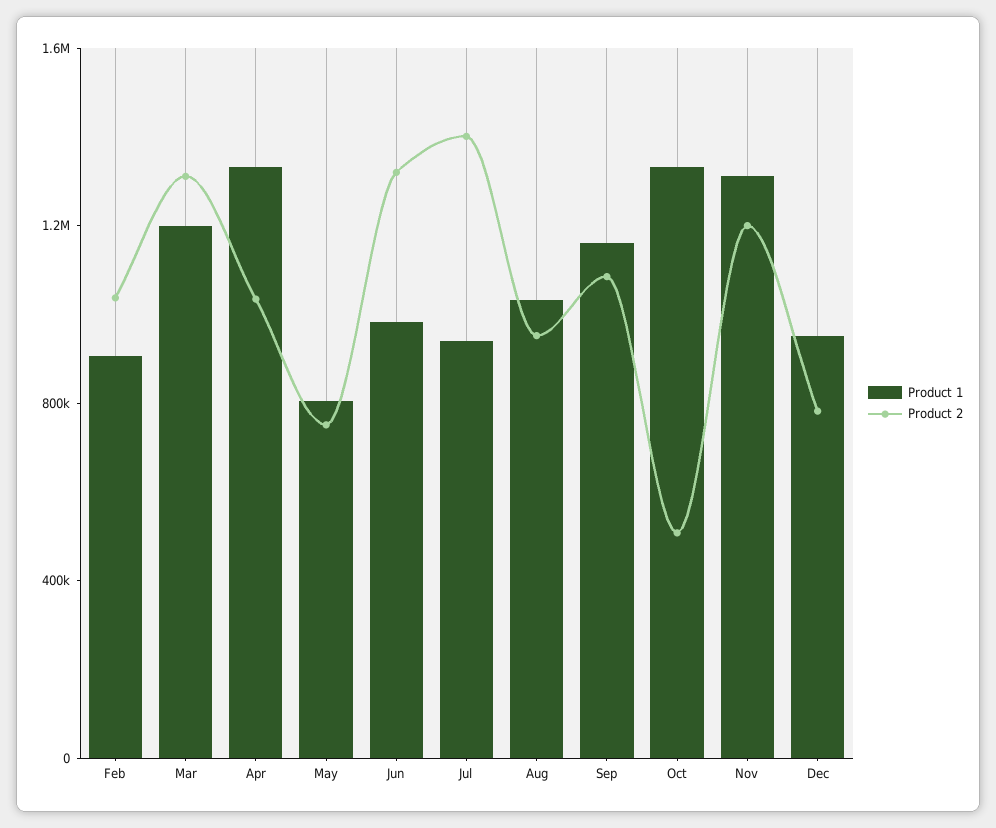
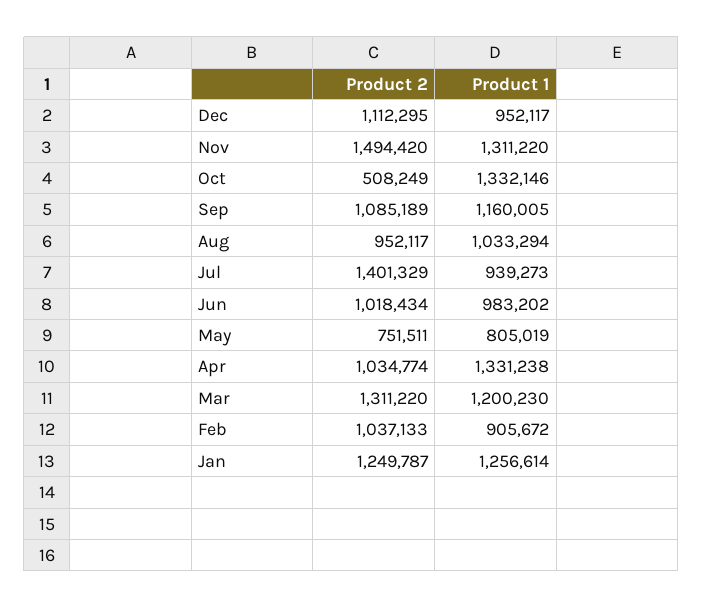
Product 2, Jun: 1300000 -> 1018434
Product 2, Nov: 1200000 -> 1494420
Product 2, Dec: 800000 -> 1112295
Product 2, Jan: none -> 1249787
Product 1, Jan: none -> 1256614

